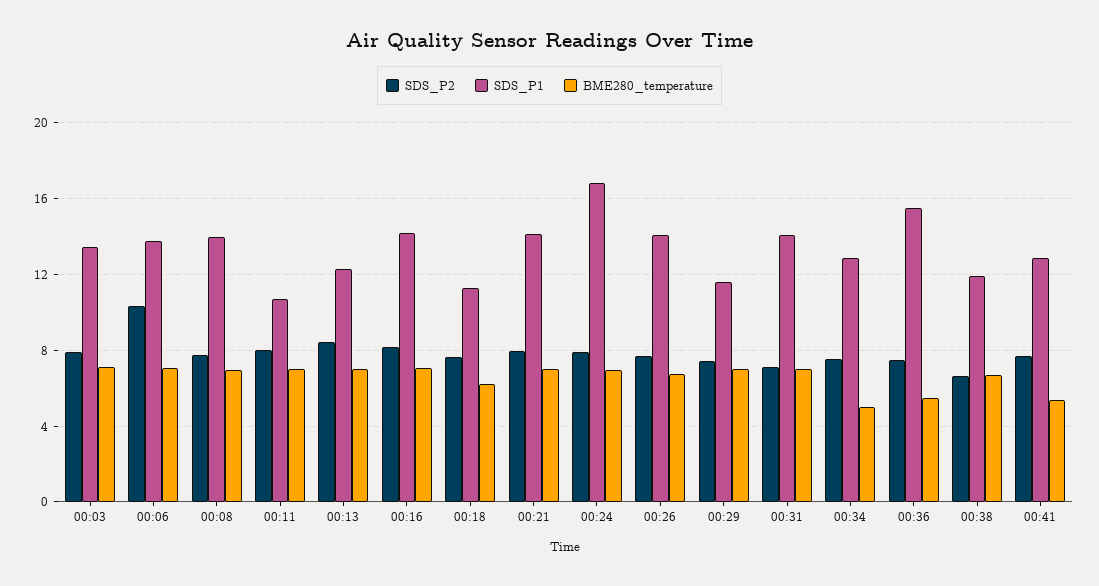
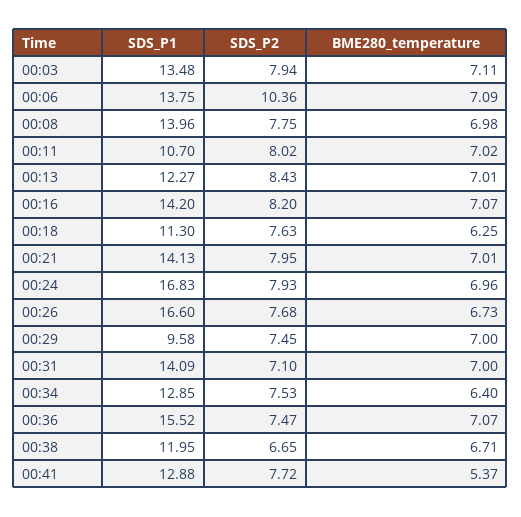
SDS_P1, 00:26: 14 -> 16.6
SDS_P1, 00:29: 11.5 -> 9.58
BME280_temperature, 00:34: 5 -> 6.4
BME280_temperature, 00:36: 5.5 -> 7.07

